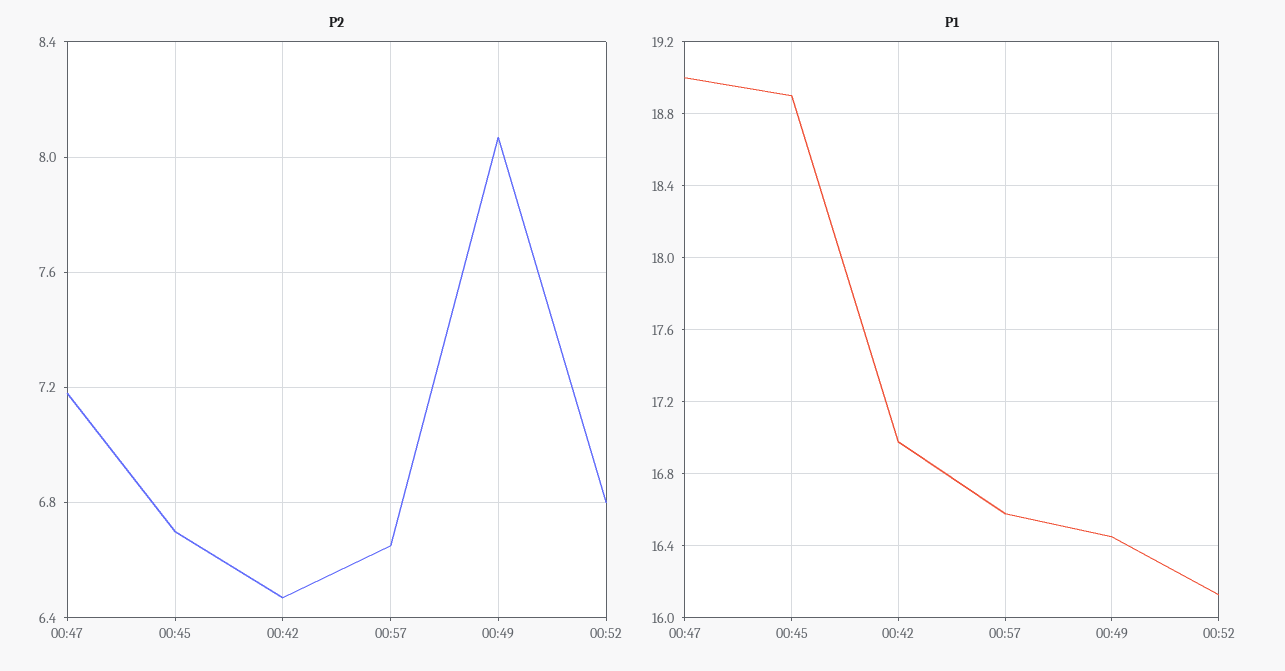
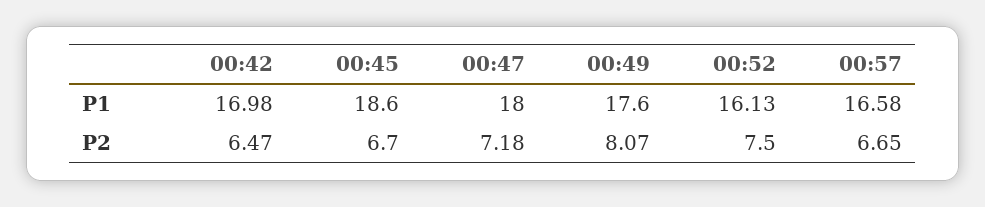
P2, 00:52: 6.8 -> 7.5
P1, 00:47: 19 -> 18
P1, 00:45: 18.9 -> 18.6
P1, 00:49: 16.45 -> 17.6

